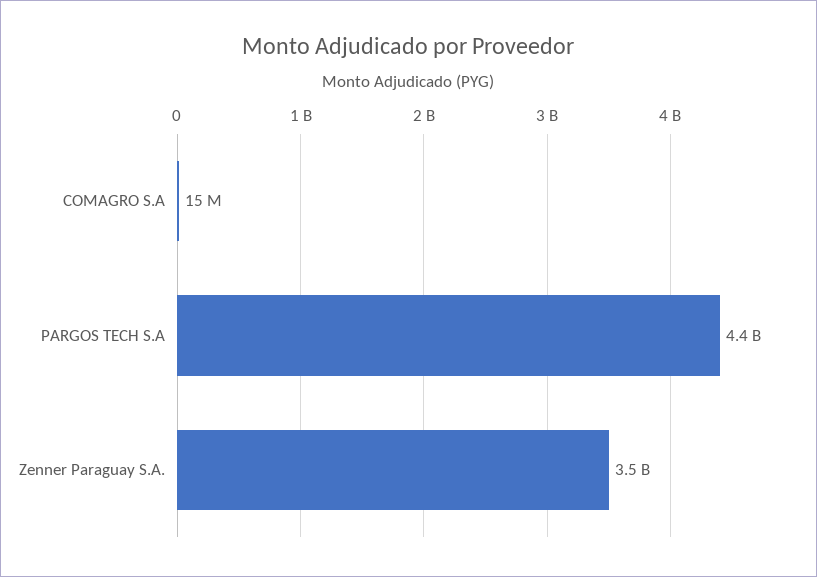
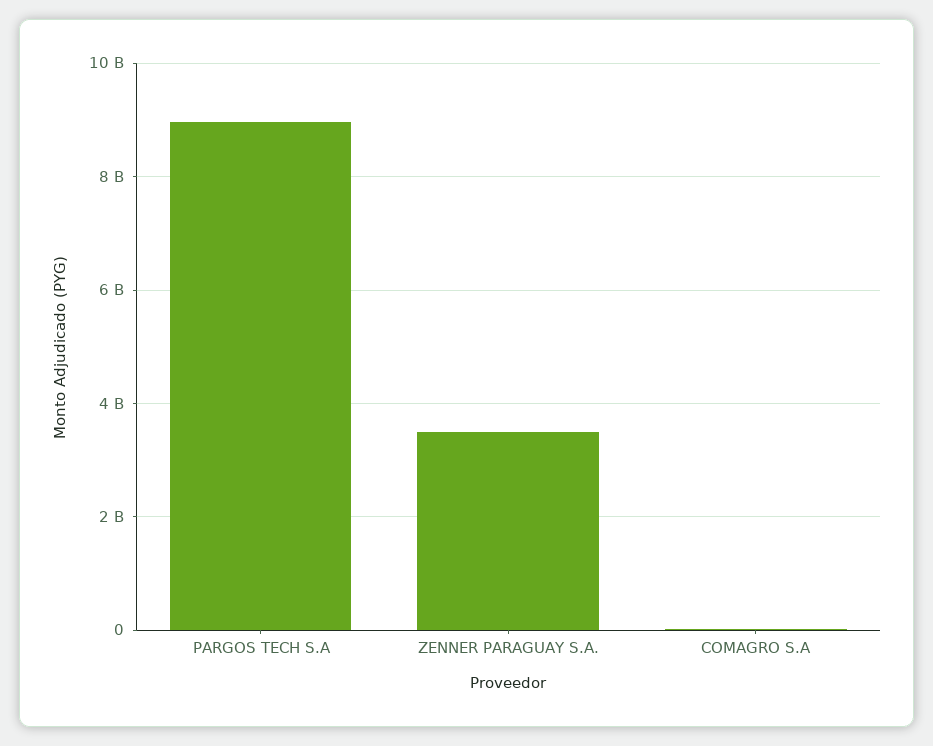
PARGOS TECH S.A: 4400000000 -> 9000000000

